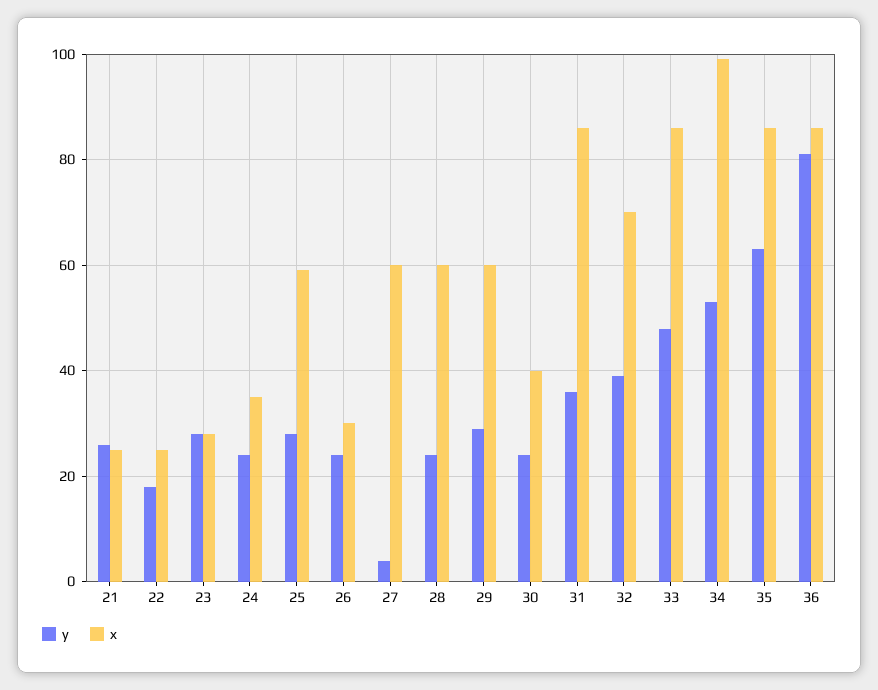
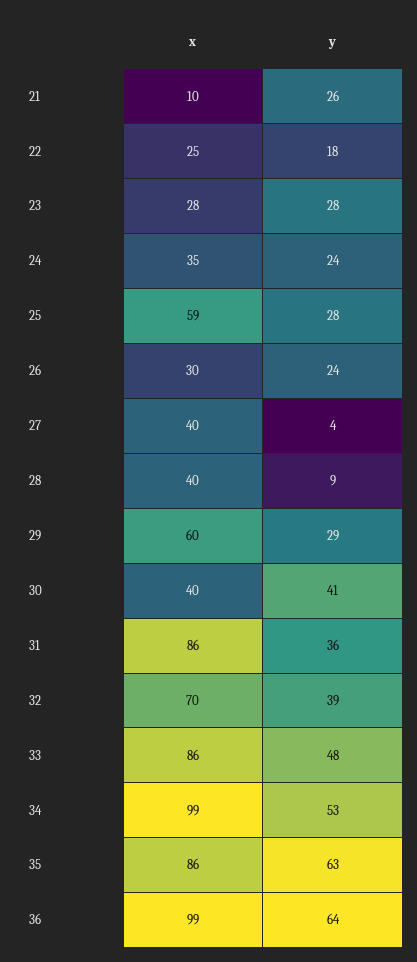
x, 21: 25 -> 10
x, 27: 60 -> 40
y, 28: 25 -> 9
x, 28: 60 -> 40
y, 30: 25 -> 41
y, 36: 80 -> 64
x, 36: 85 -> 99

